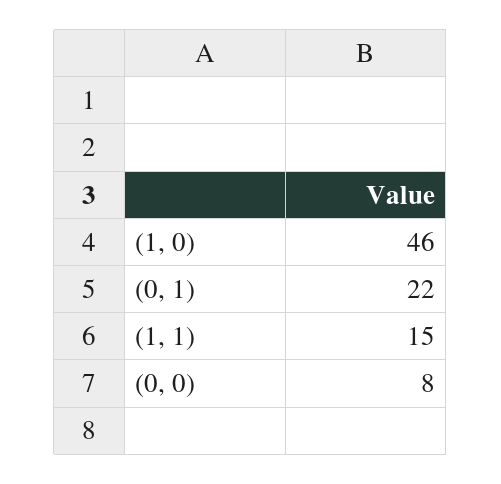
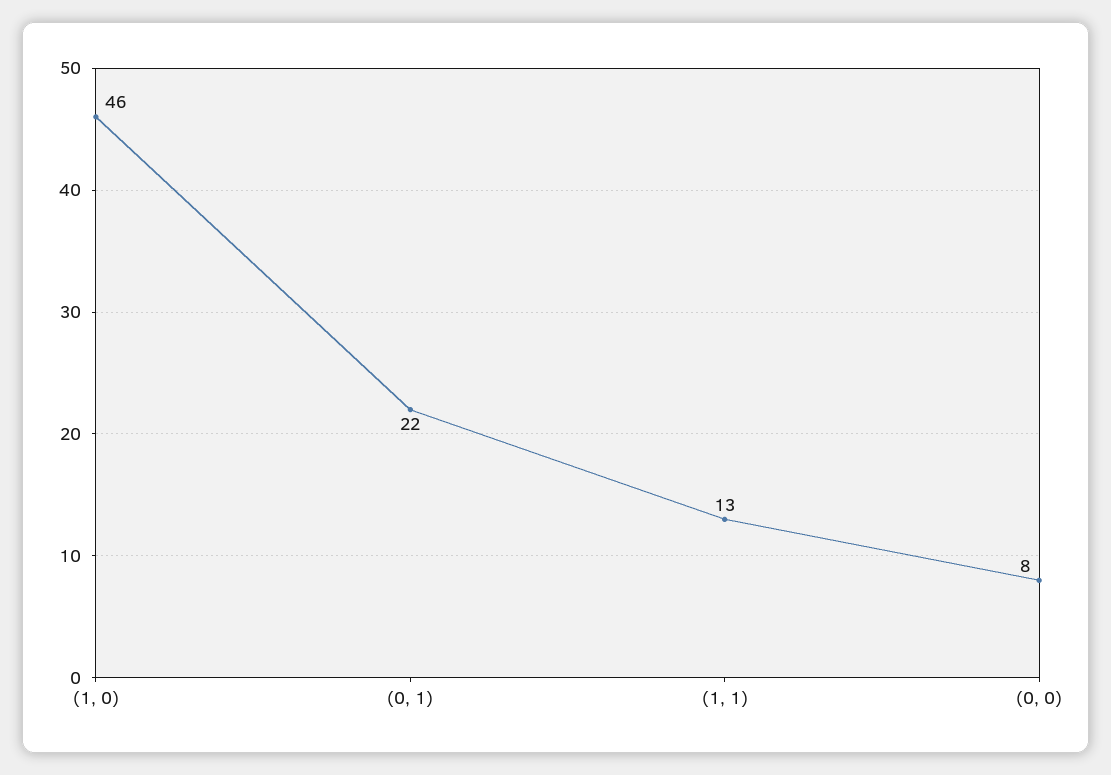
(1, 1): 15 -> 13

